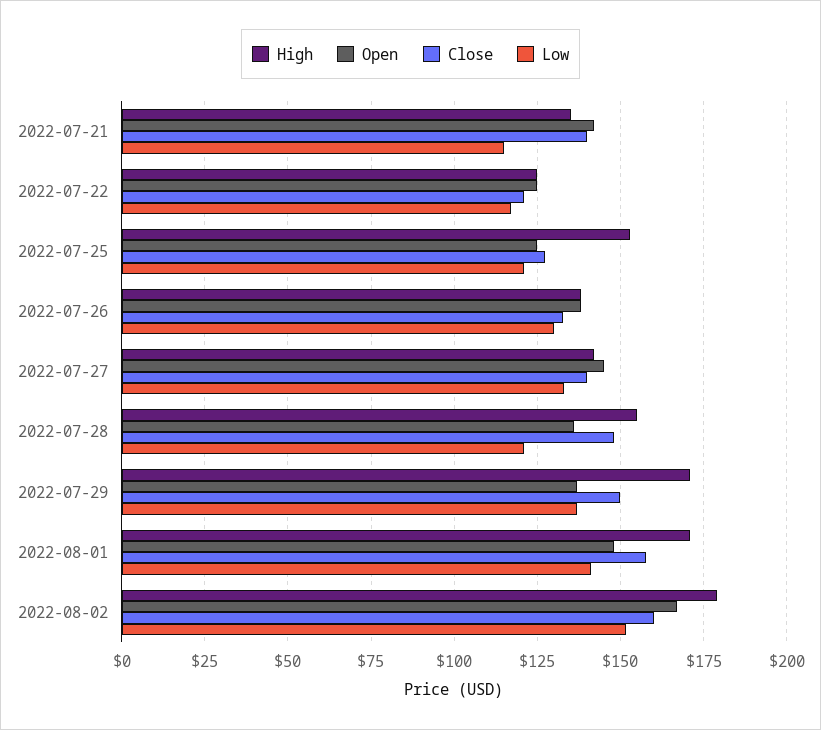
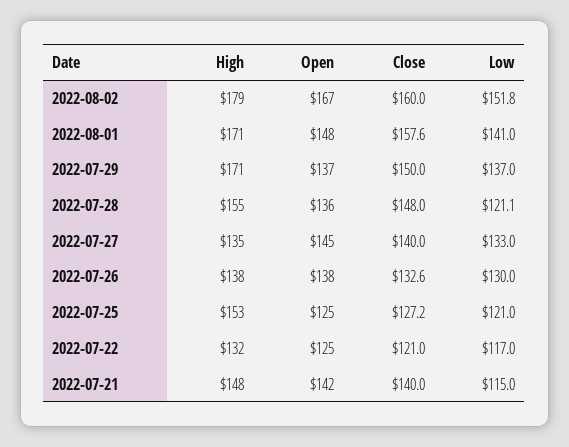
High, 2022-07-21: 135 -> 148
High, 2022-07-22: 125 -> 132
High, 2022-07-27: 142.5 -> 135

